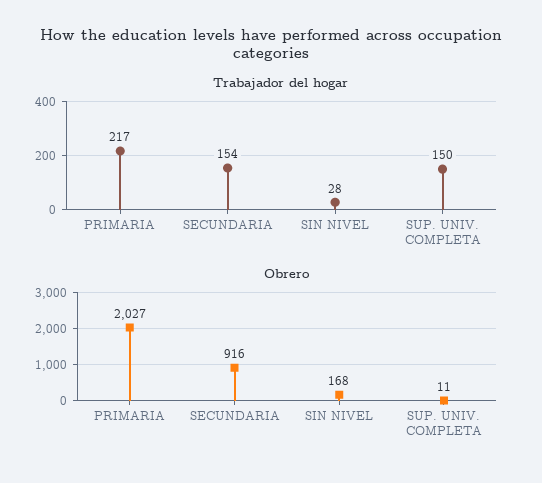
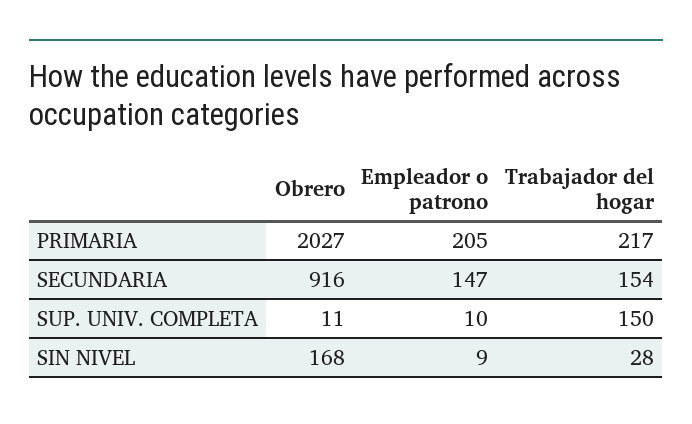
Empleador o patrono, PRIMARIA: none -> 205
Empleador o patrono, SECUNDARIA: none -> 147
Empleador o patrono, SUP. UNIV. COMPLETA: none -> 10
Empleador o patrono, SIN NIVEL: none -> 9

